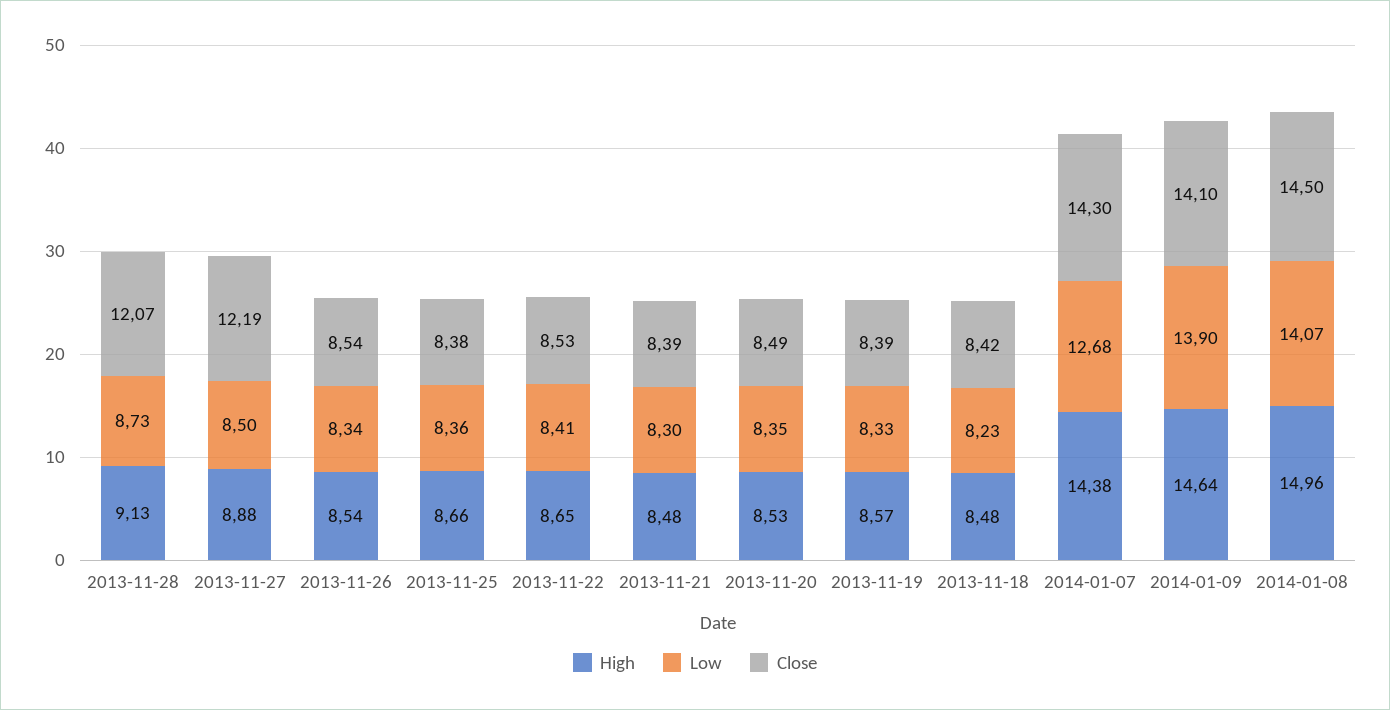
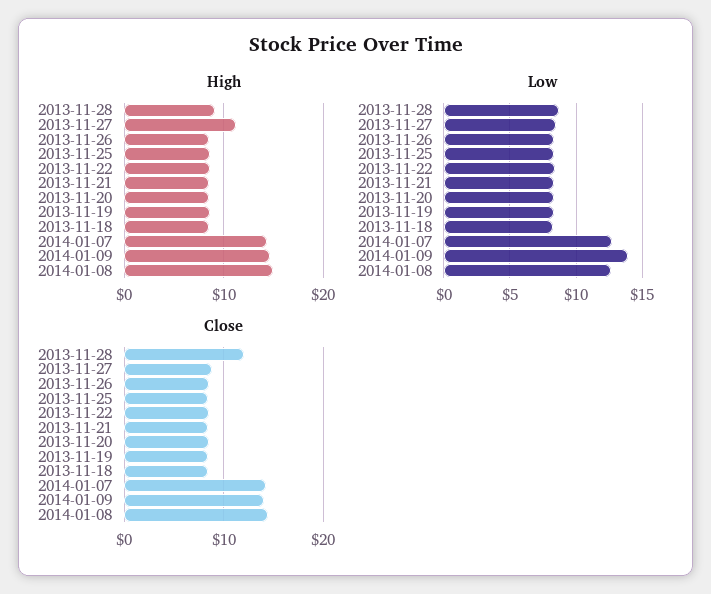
High, 2013-11-27: 8.88 -> 11
Close, 2013-11-27: 12.19 -> 9
Low, 2014-01-08: 14.07 -> 12.5

